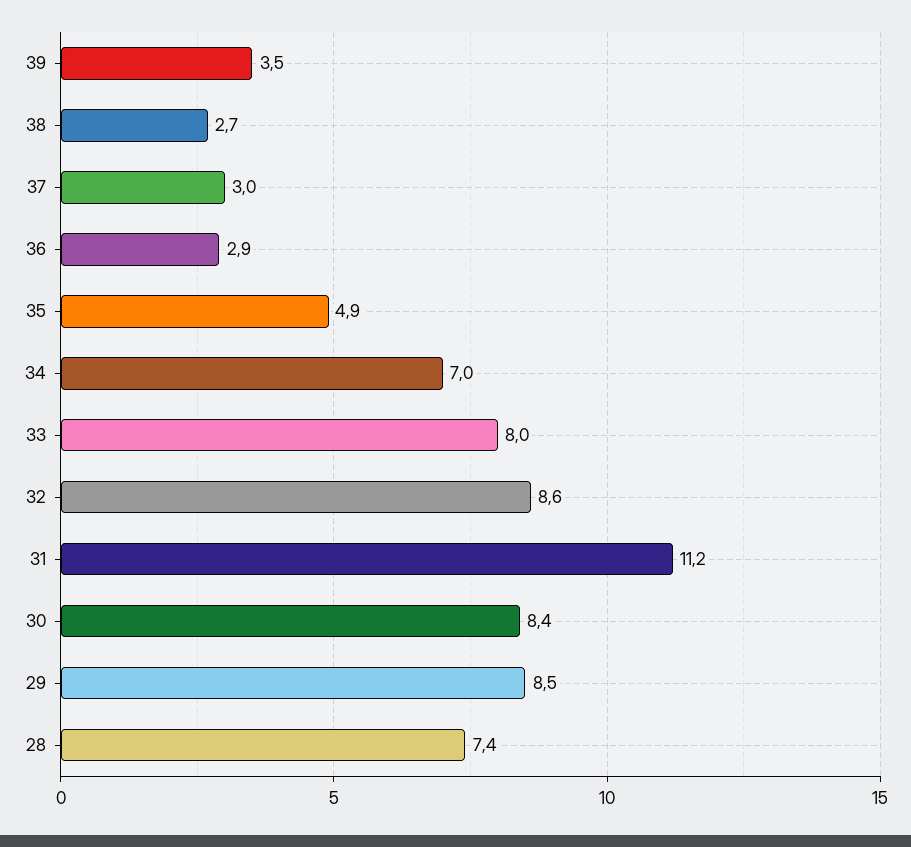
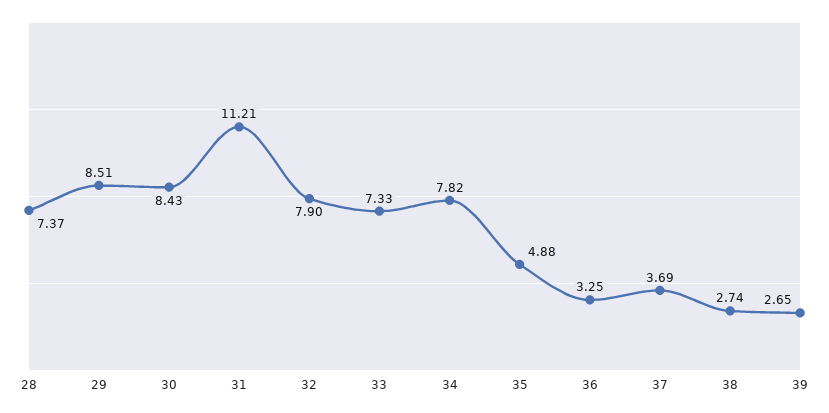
39: 3.5 -> 2.65
37: 3 -> 3.69
36: 2.9 -> 3.25
34: 7 -> 7.82
33: 8 -> 7.33
32: 8.6 -> 7.9

